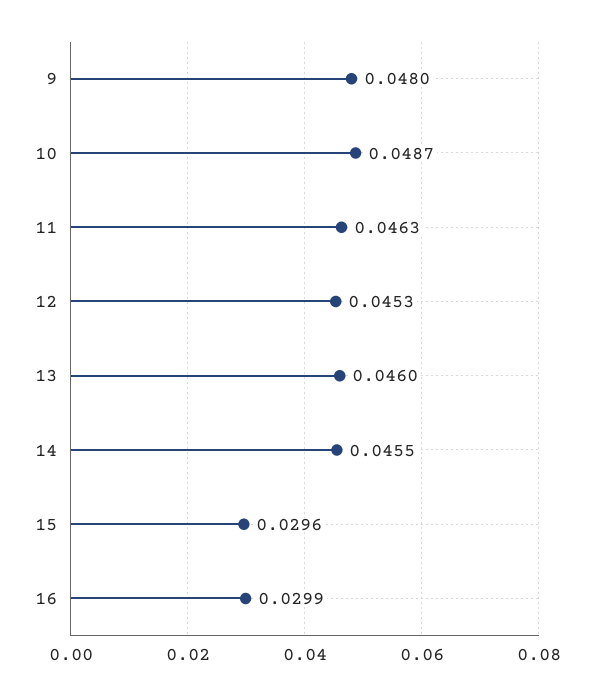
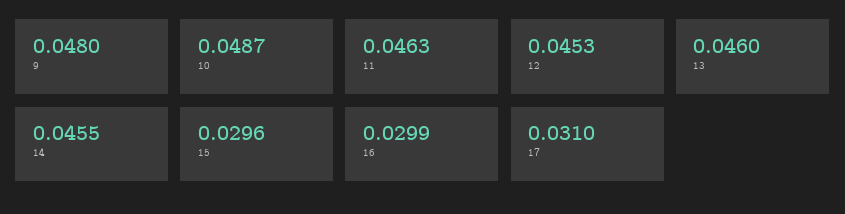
17: none -> 0.031

